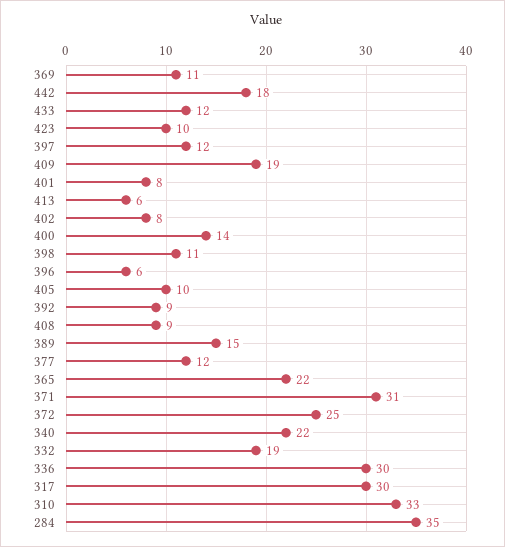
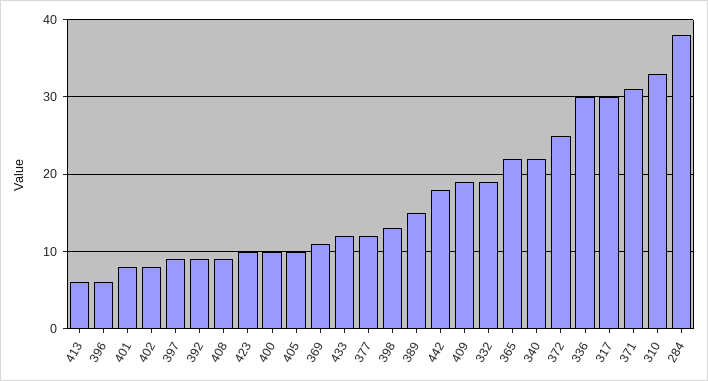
397: 12 -> 9
400: 14 -> 10
398: 11 -> 13
284: 35 -> 38

